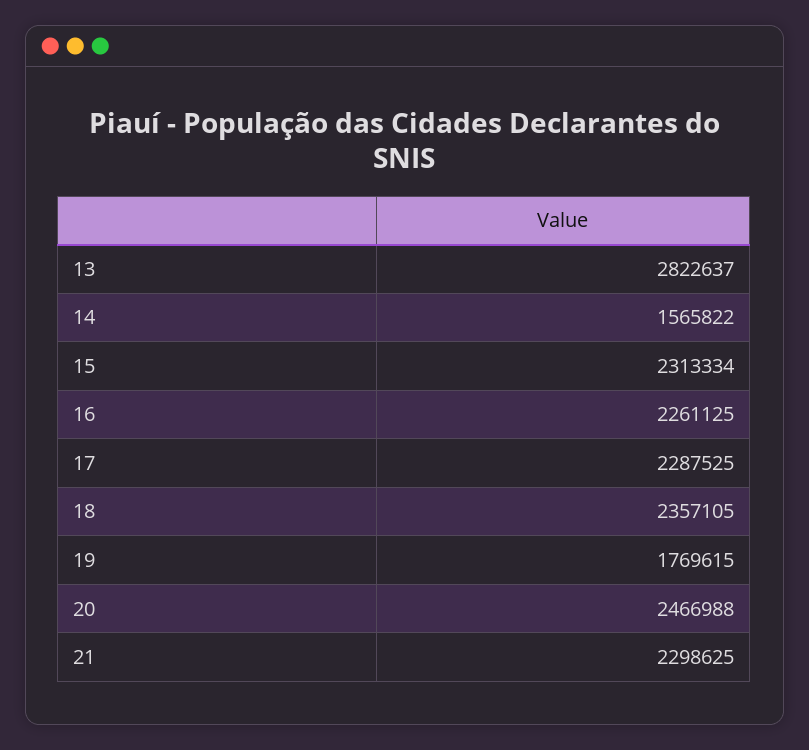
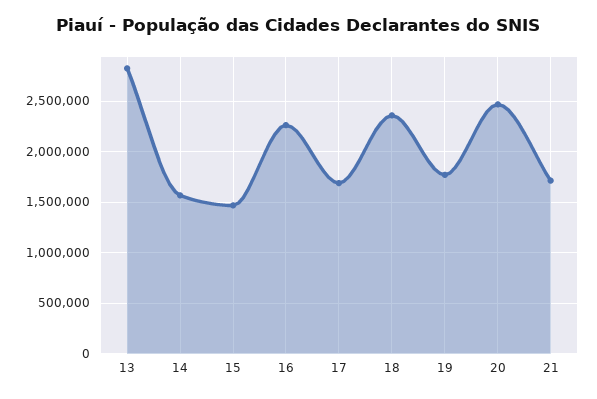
15: 2313334 -> 1500000
17: 2287525 -> 1700000
21: 2298625 -> 1700000

